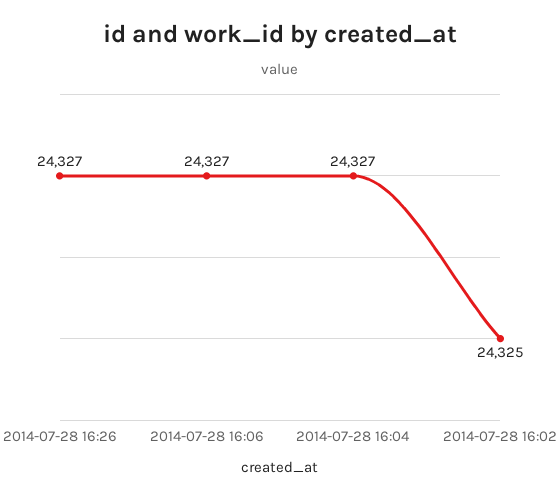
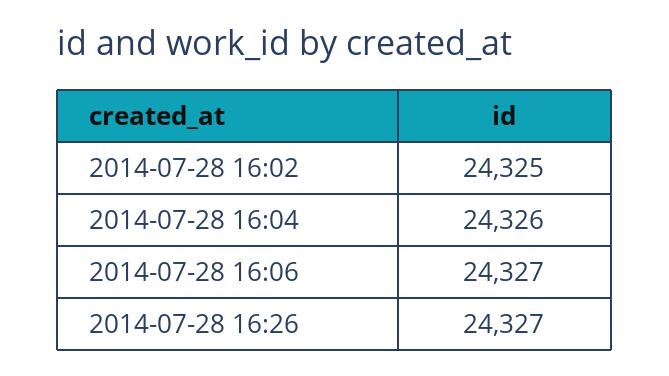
2014-07-28 16:04: 24327 -> 24326

